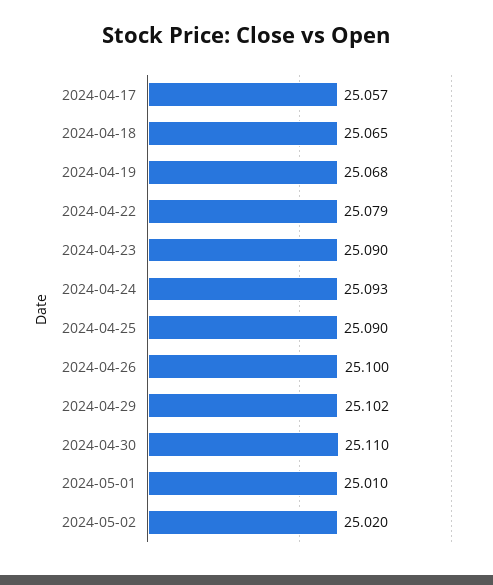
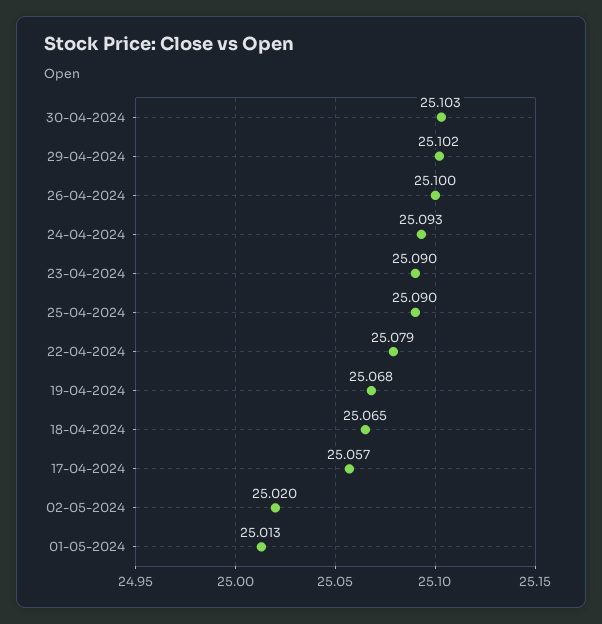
2024-04-30: 25.11 -> 25.103
2024-05-01: 25.01 -> 25.013

